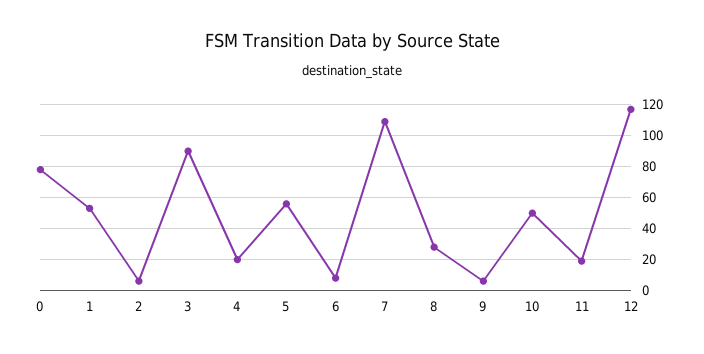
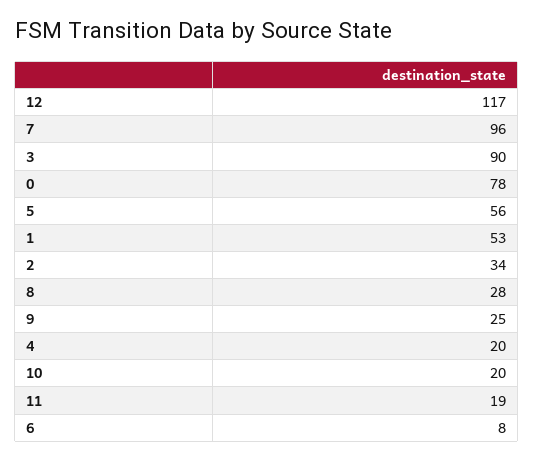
2: 5 -> 34
7: 110 -> 96
9: 5 -> 25
10: 50 -> 20

